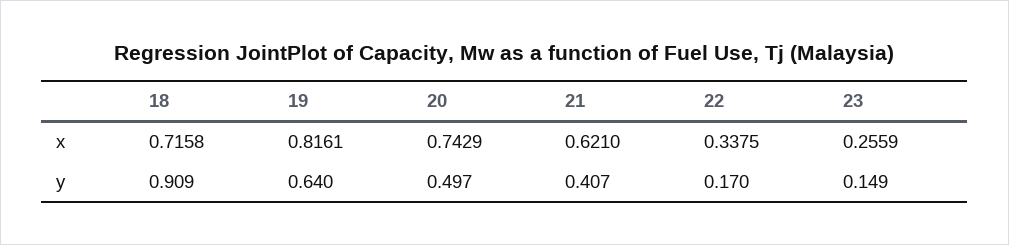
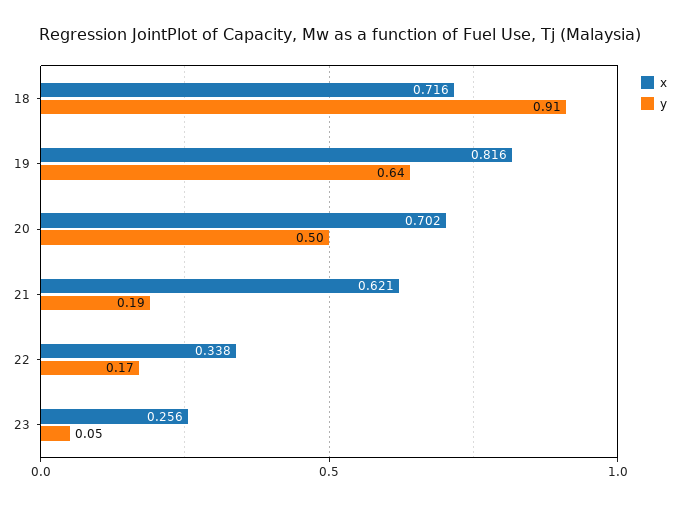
x, 20: 0.7429 -> 0.702
y, 21: 0.407 -> 0.19
y, 23: 0.149 -> 0.05

